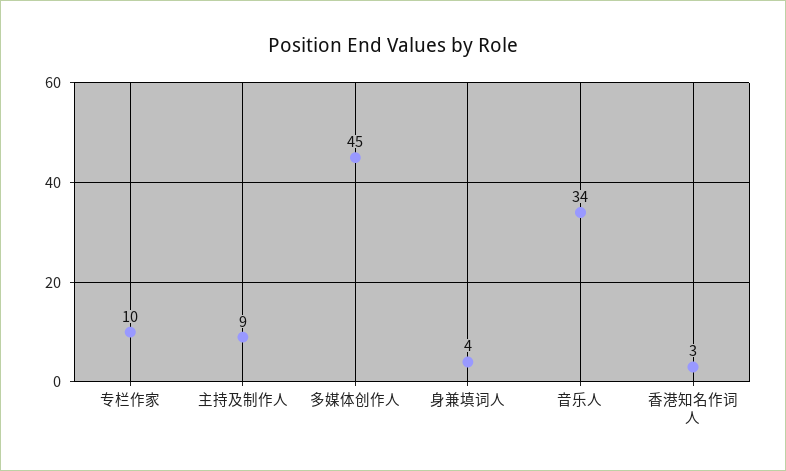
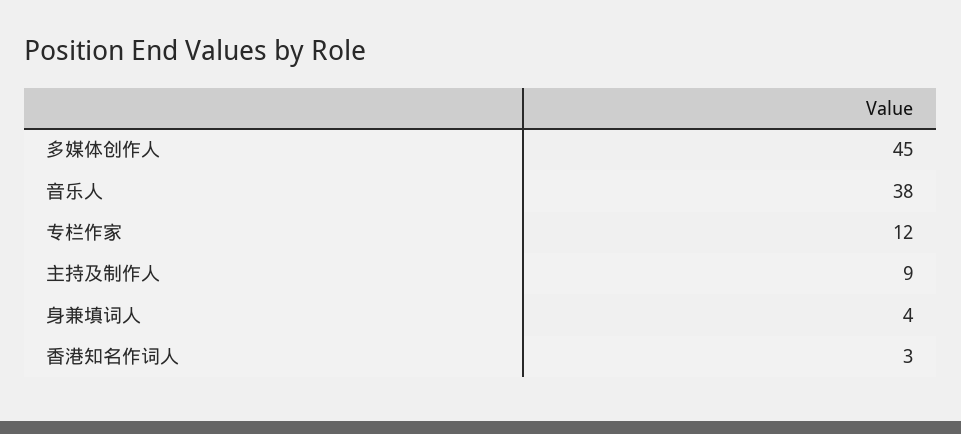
专栏作家: 10 -> 12
音乐人: 34 -> 38

